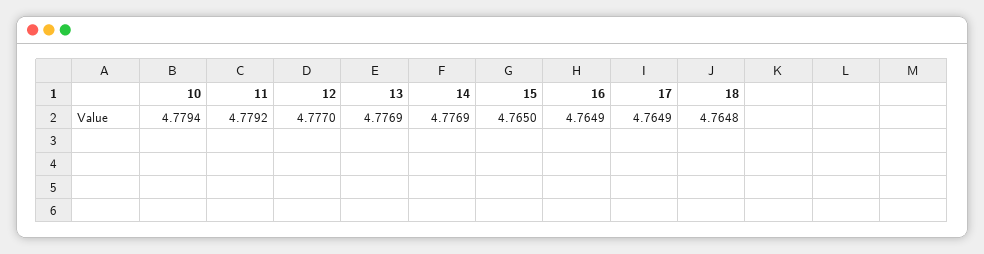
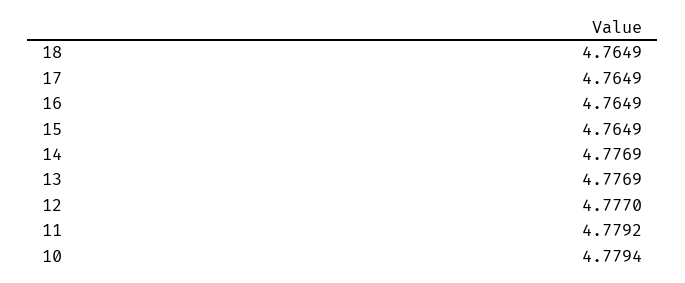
15: 4.765 -> 4.7649
18: 4.7648 -> 4.7649

